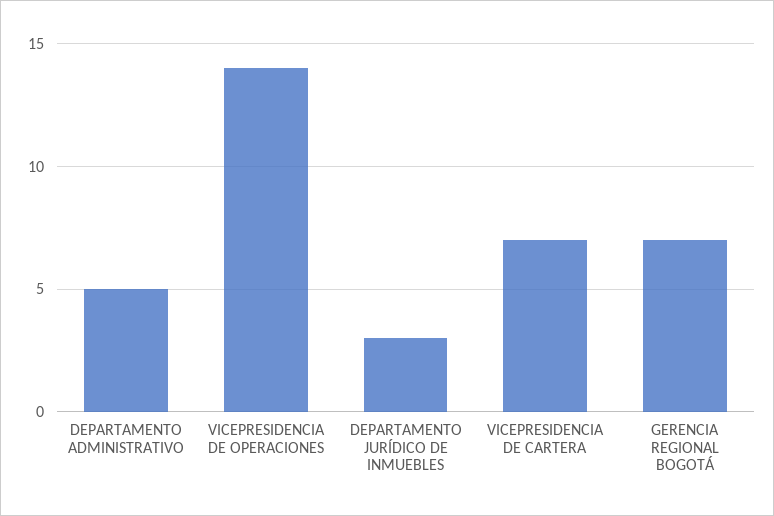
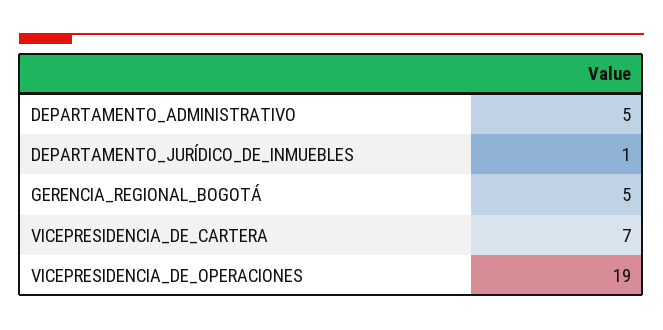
VICEPRESIDENCIA DE OPERACIONES: 14 -> 19
DEPARTAMENTO JURÍDICO DE INMUEBLES: 3 -> 1
GERENCIA REGIONAL BOGOTÁ: 7 -> 5

